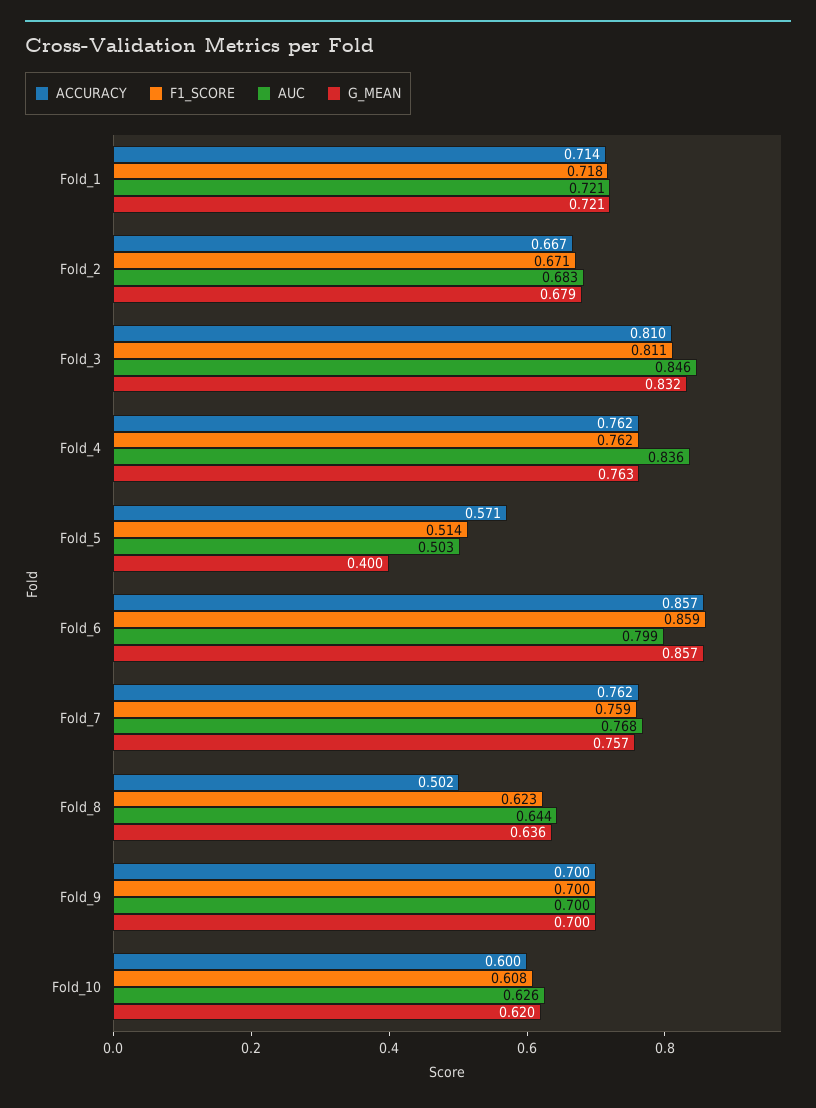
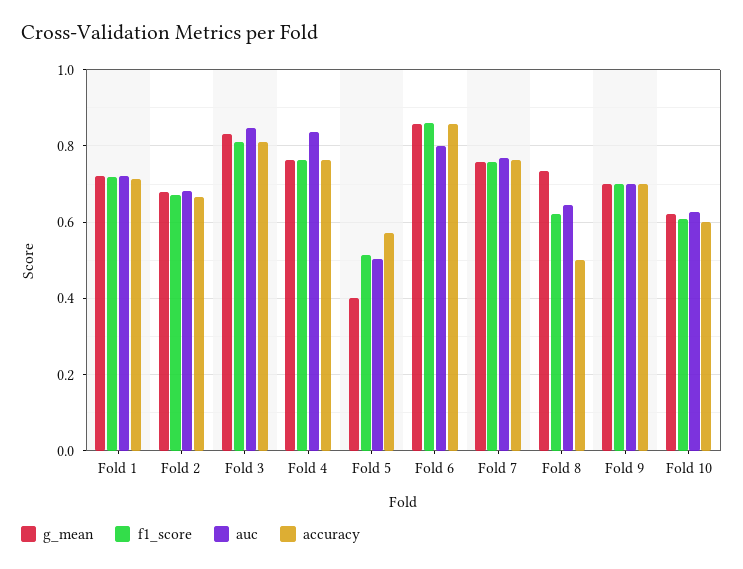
G_MEAN, Fold_8: 0.636 -> 0.74

